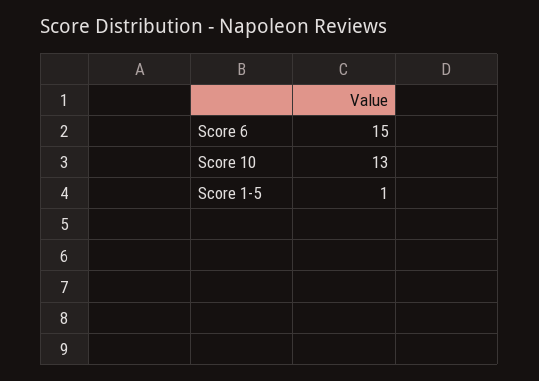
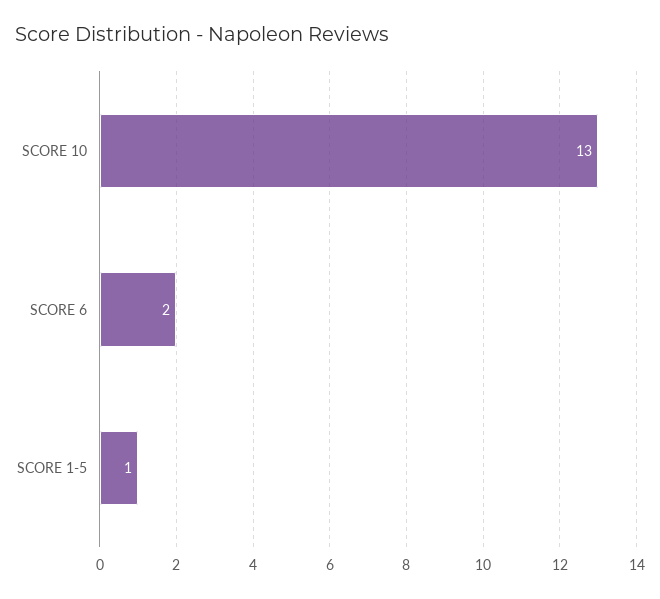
Score 6: 15 -> 2

